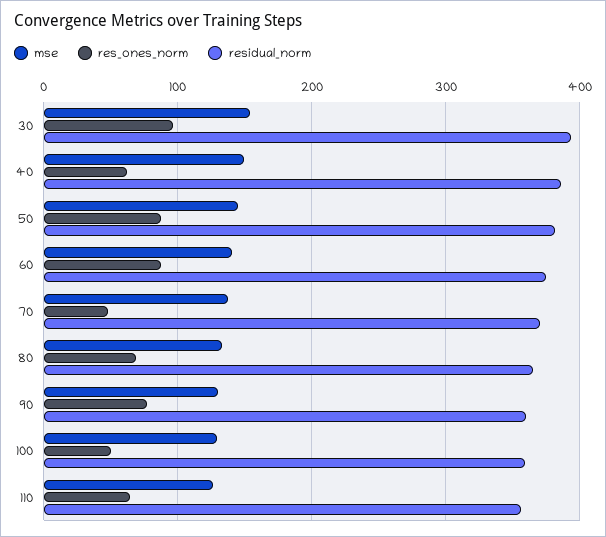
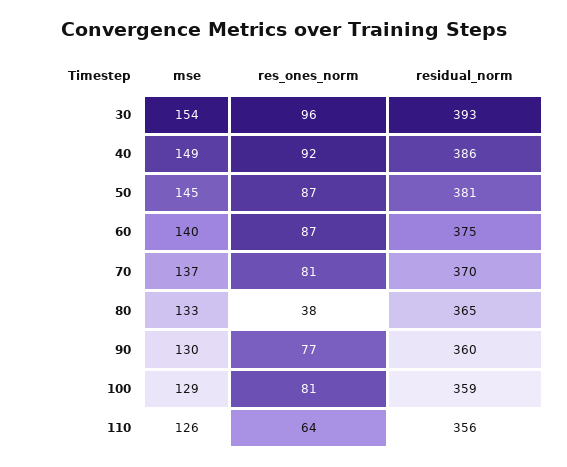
res_ones_norm, 40: 60 -> 92
res_ones_norm, 70: 50 -> 81
res_ones_norm, 80: 70 -> 38
res_ones_norm, 100: 50 -> 81

